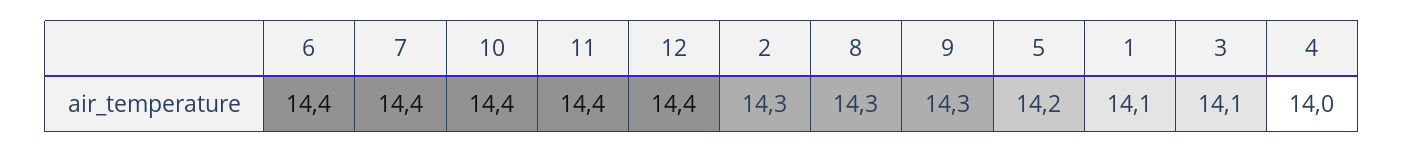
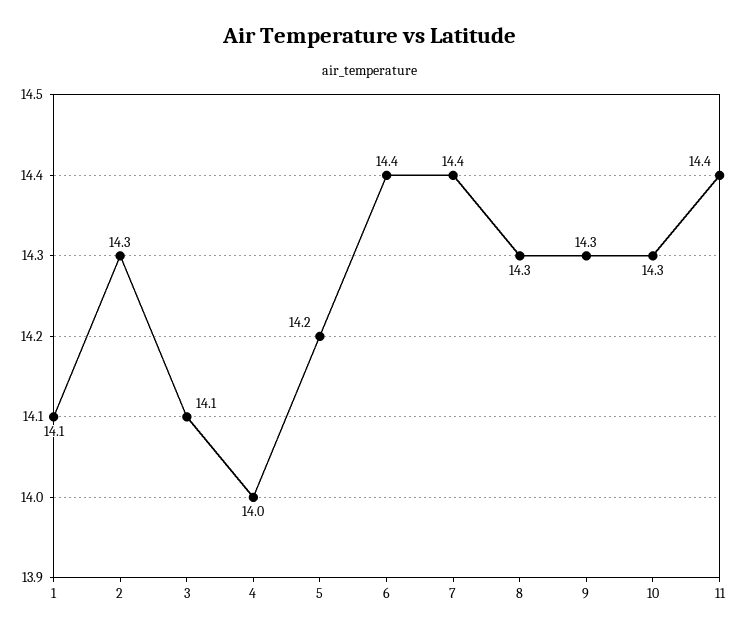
10: 14.4 -> 14.3
12: 14.4 -> none

